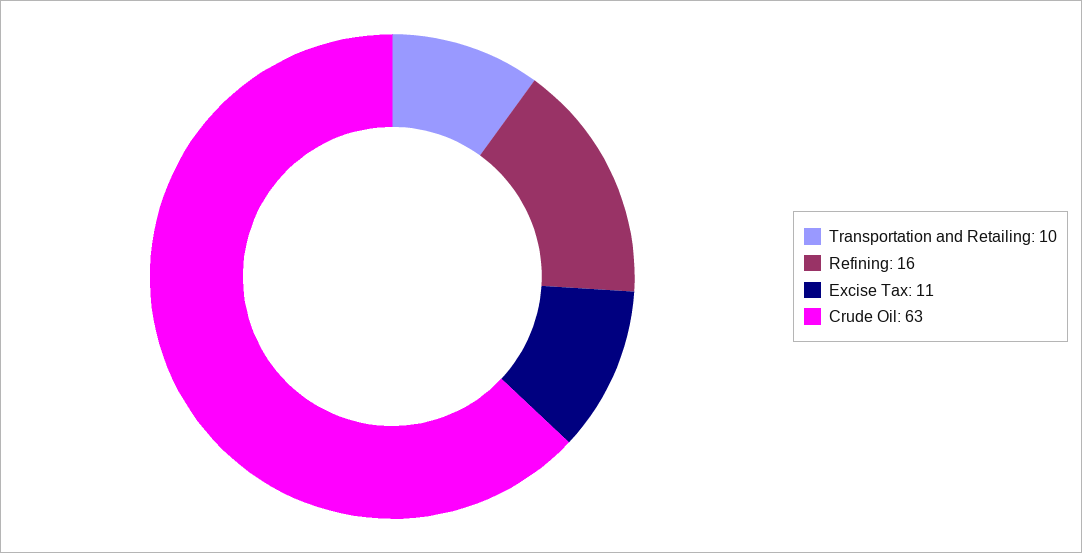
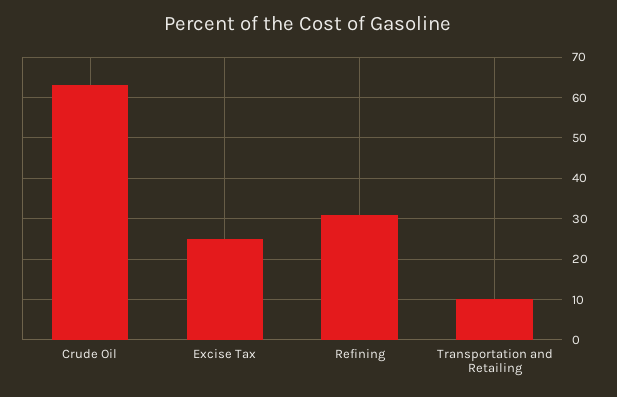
Refining: 16 -> 30
Excise Tax: 11 -> 25

